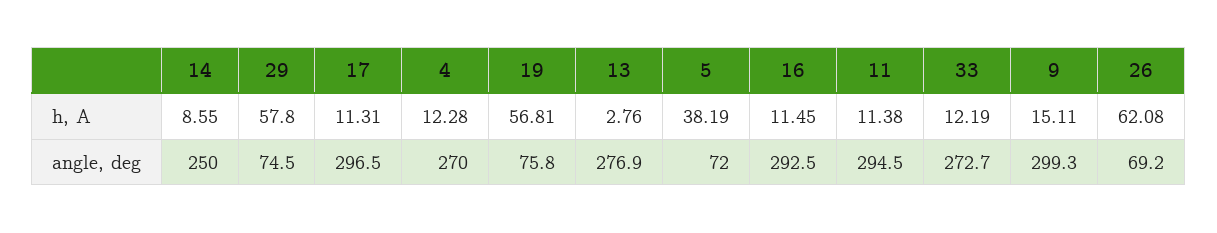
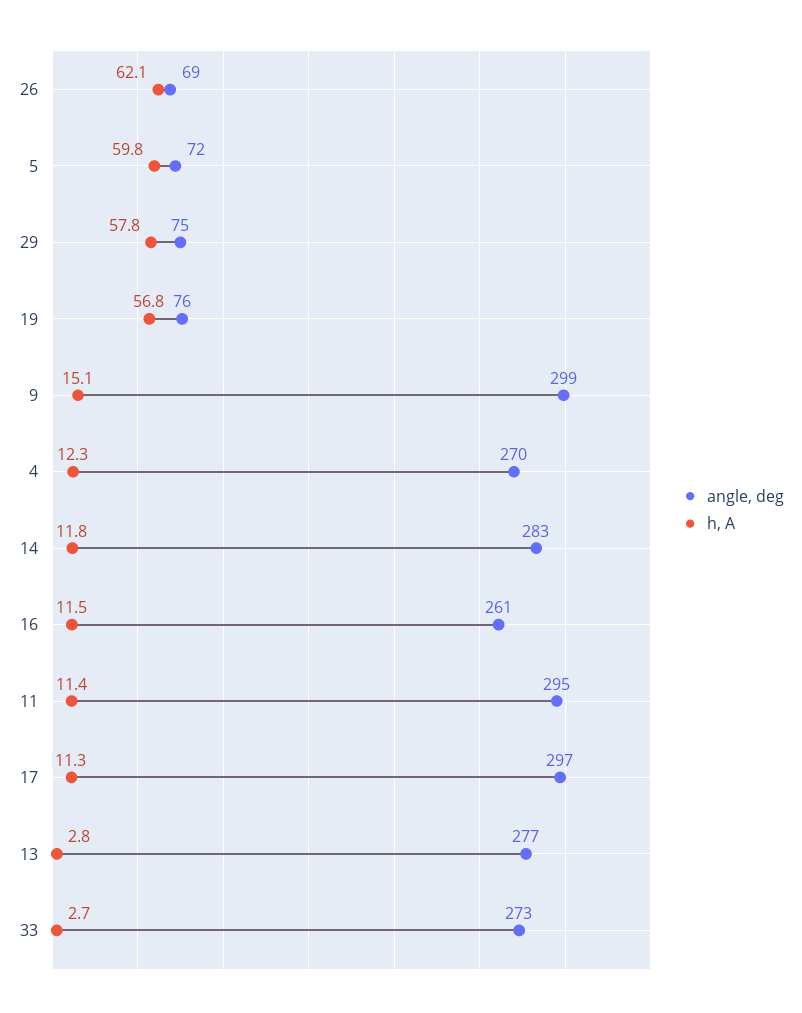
h, A, 14: 8.55 -> 11.8
h, A, 5: 38.19 -> 59.8
h, A, 33: 12.19 -> 2.7
angle, deg, 14: 250 -> 283
angle, deg, 16: 292.5 -> 261

